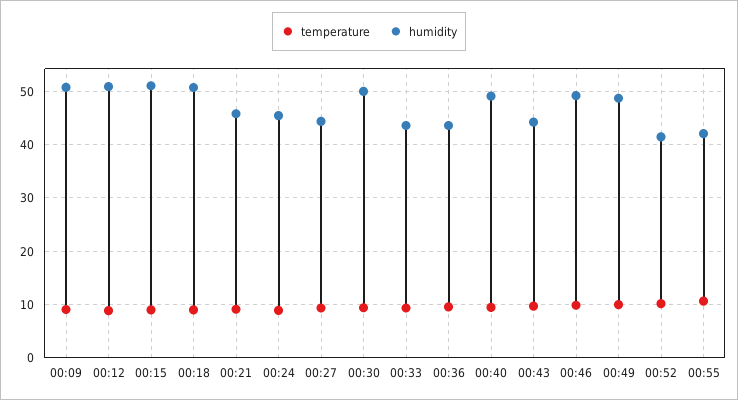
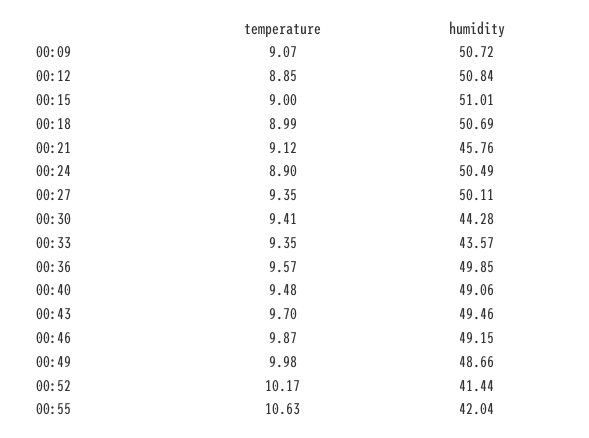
humidity, 00:24: 46 -> 50.49
humidity, 00:27: 44 -> 50.11
humidity, 00:30: 50 -> 44.28
humidity, 00:36: 44 -> 49.85
humidity, 00:43: 44 -> 49.46

